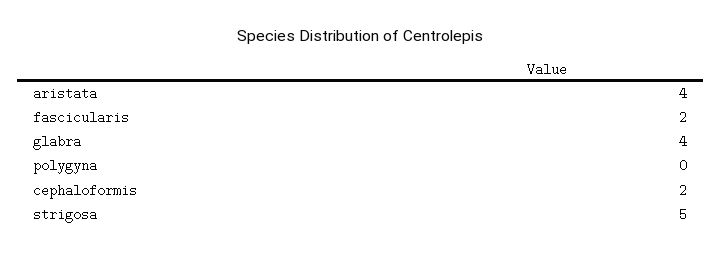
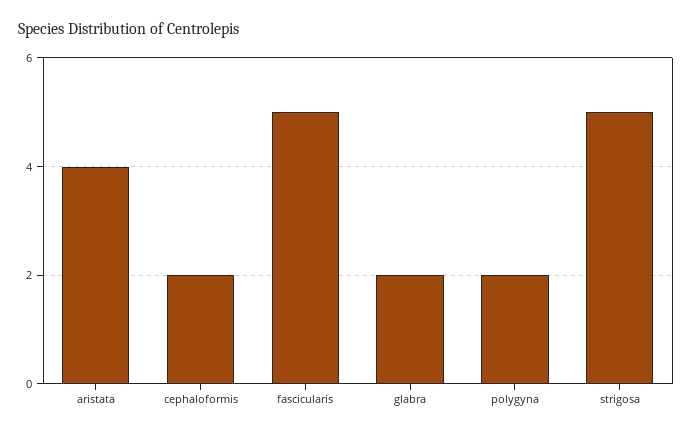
fascicularis: 2 -> 5
glabra: 4 -> 2
polygyna: 0 -> 2

